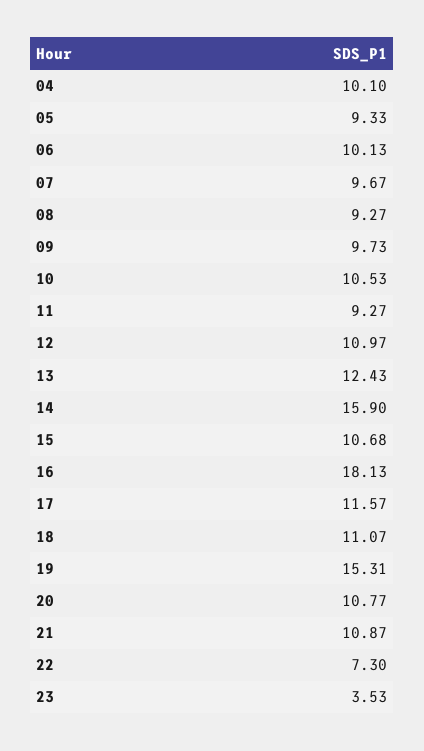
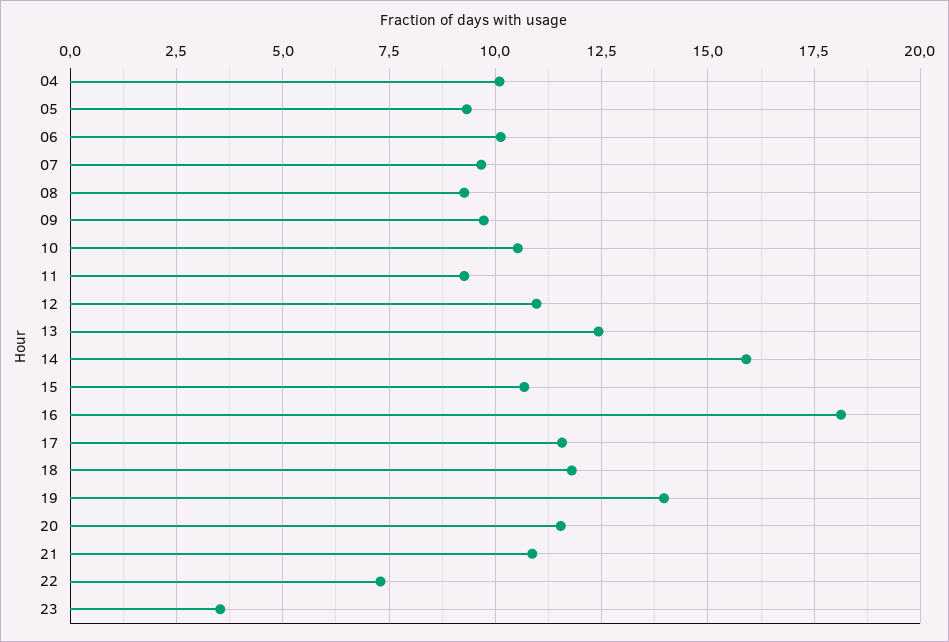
18: 11.07 -> 11.75
19: 15.31 -> 14
20: 10.77 -> 11.5

